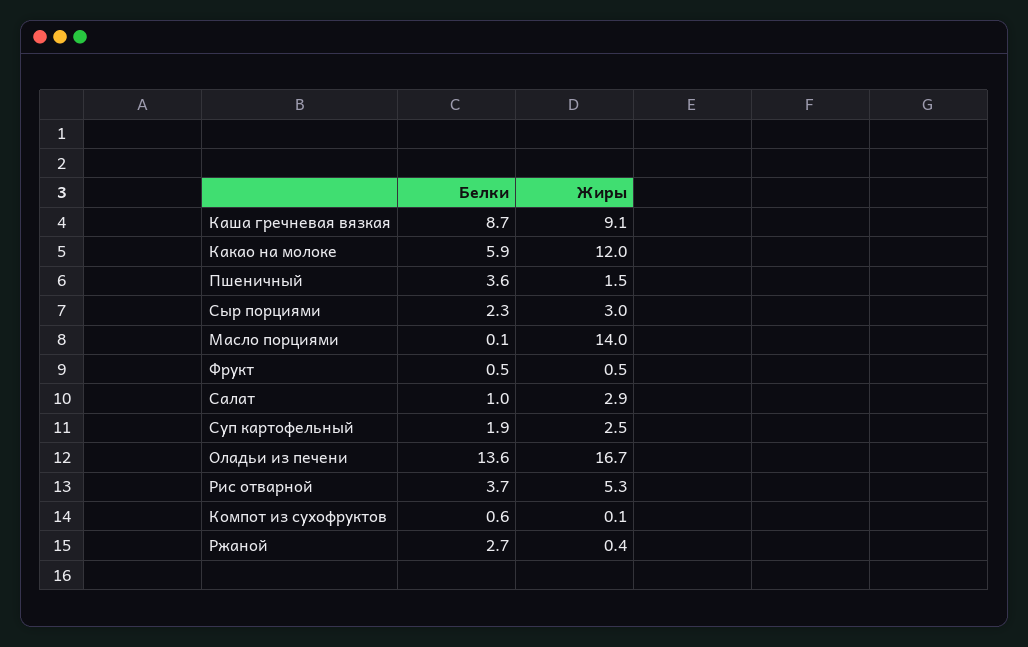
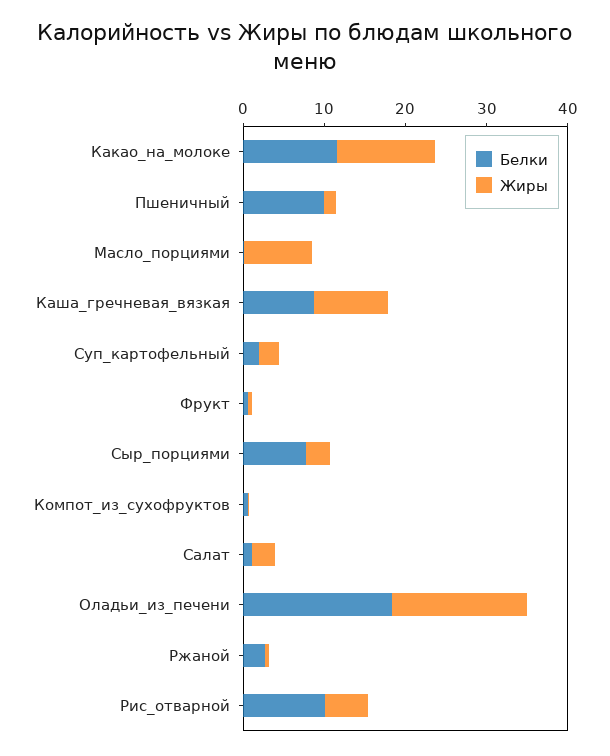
Белки, Какао на молоке: 5.9 -> 12
Белки, Пшеничный: 3.6 -> 10
Белки, Сыр порциями: 2.3 -> 8
Жиры, Масло порциями: 14 -> 8
Белки, Оладьи из печени: 13.6 -> 18
Белки, Рис отварной: 3.7 -> 10

